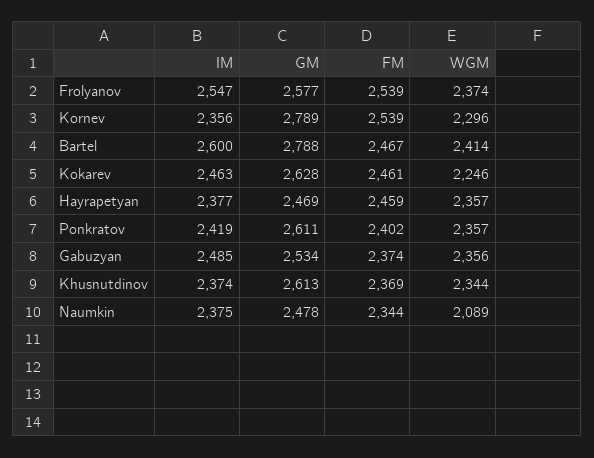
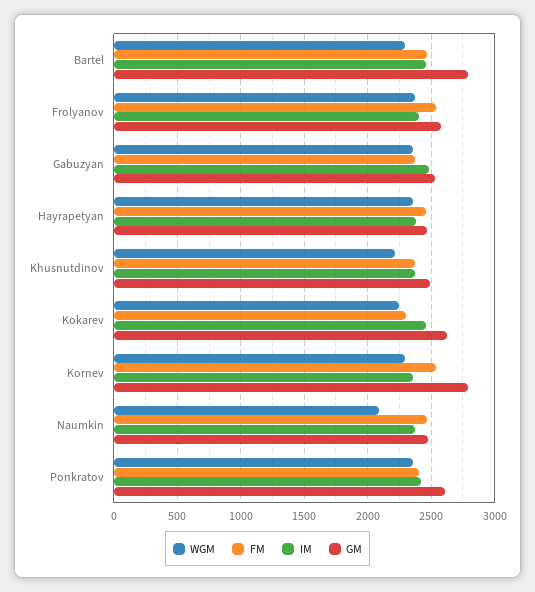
IM, Frolyanov: 2547 -> 2400
IM, Bartel: 2600 -> 2450
WGM, Bartel: 2414 -> 2300
FM, Kokarev: 2461 -> 2300
GM, Khusnutdinov: 2613 -> 2500
WGM, Khusnutdinov: 2344 -> 2200
FM, Naumkin: 2344 -> 2450

